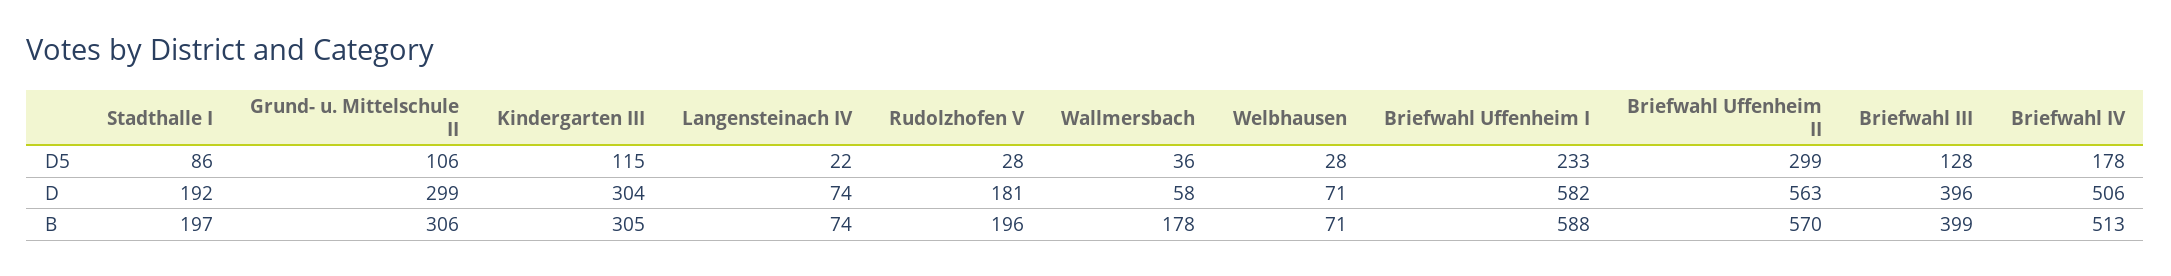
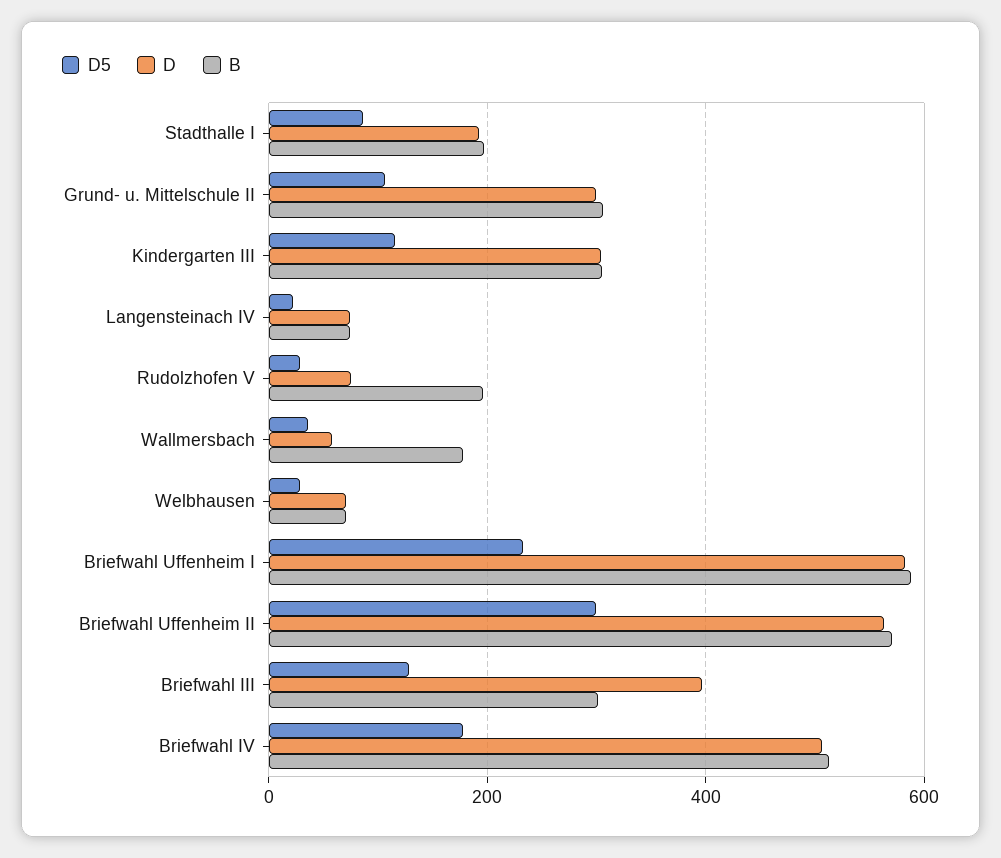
D, Rudolzhofen V: 181 -> 80
B, Briefwahl III: 399 -> 300

